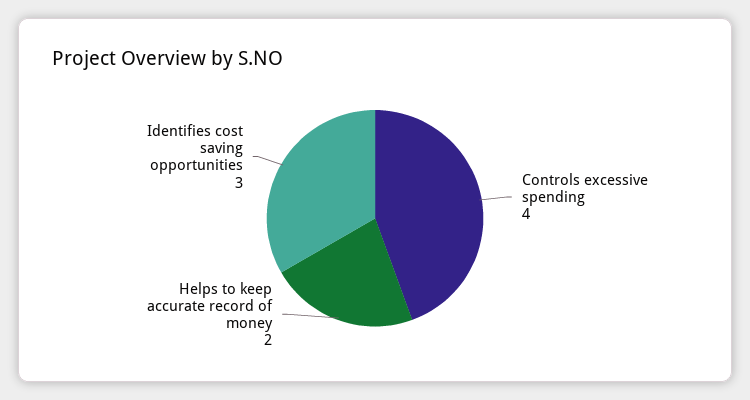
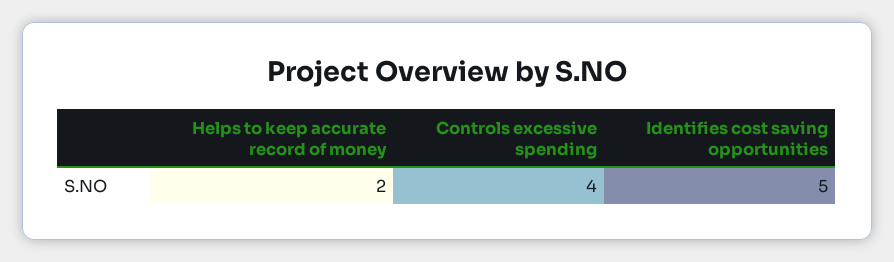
Identifies cost saving opportunities: 3 -> 5

